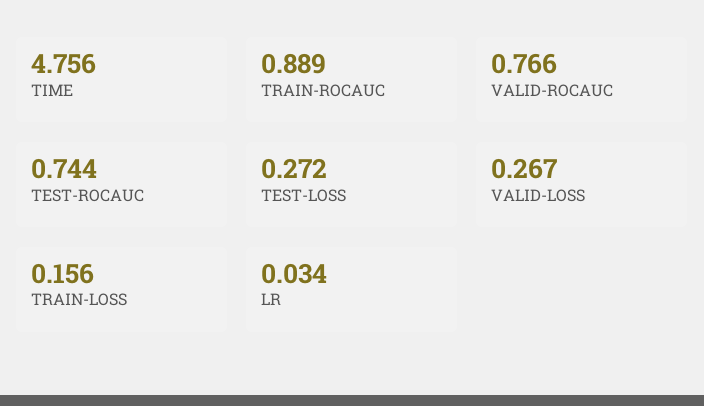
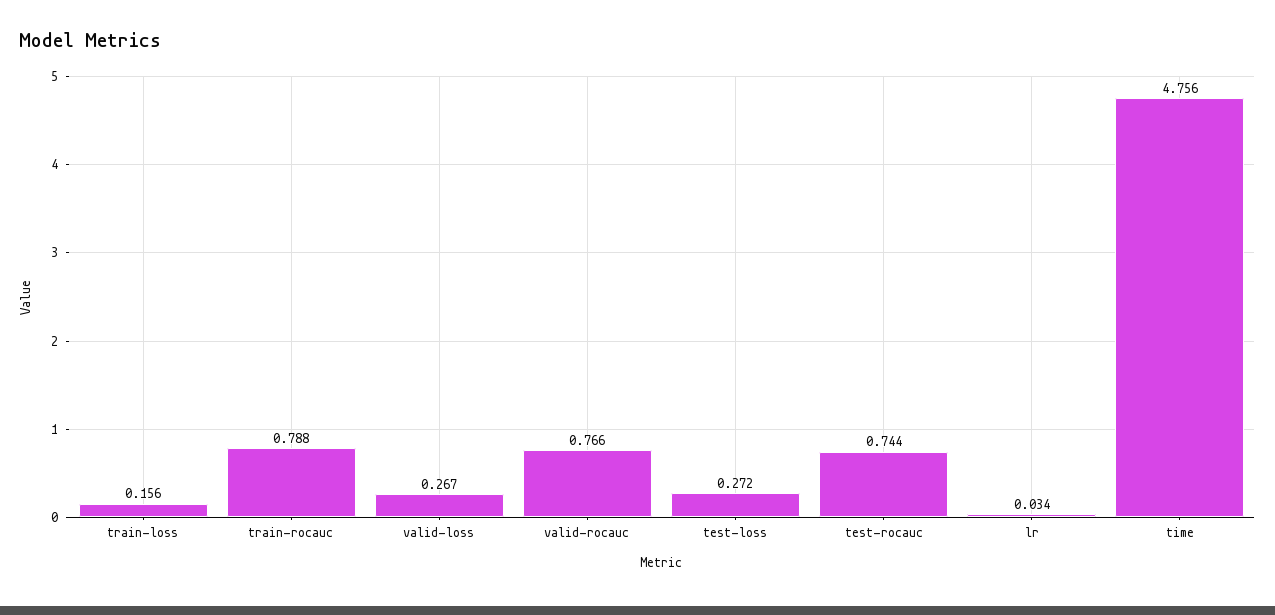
TRAIN-ROCAUC: 0.889 -> 0.788

